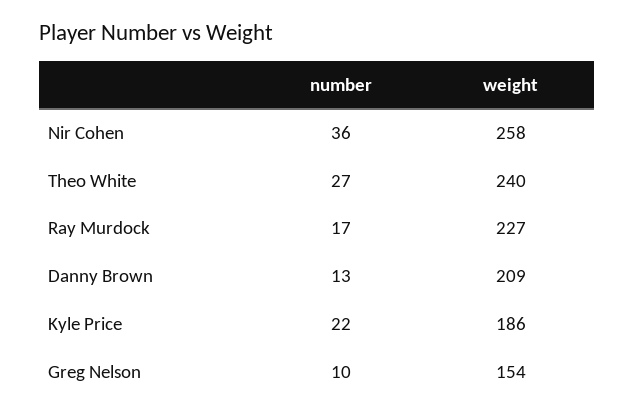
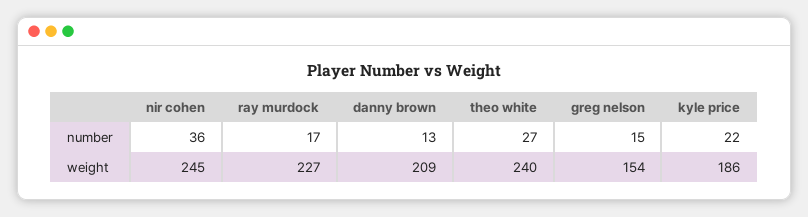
weight, Nir Cohen: 258 -> 245
number, Greg Nelson: 10 -> 15

